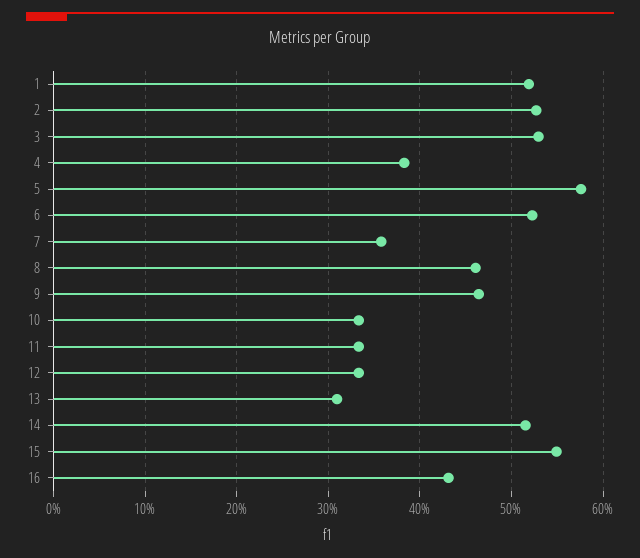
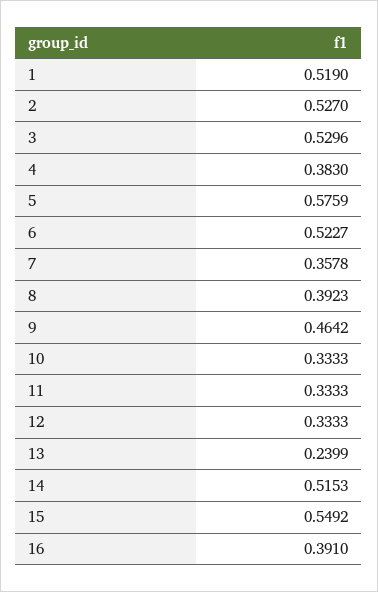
8: 0.46 -> 0.3923
13: 0.31 -> 0.2399
16: 0.43 -> 0.391

